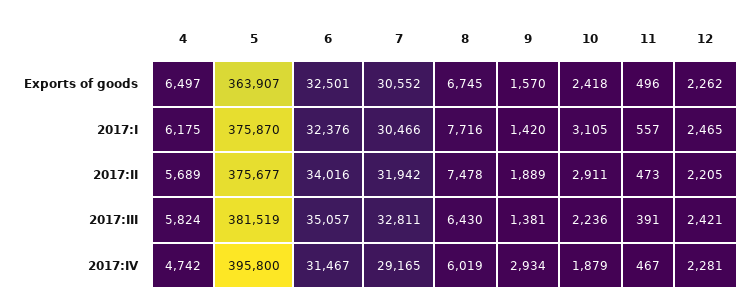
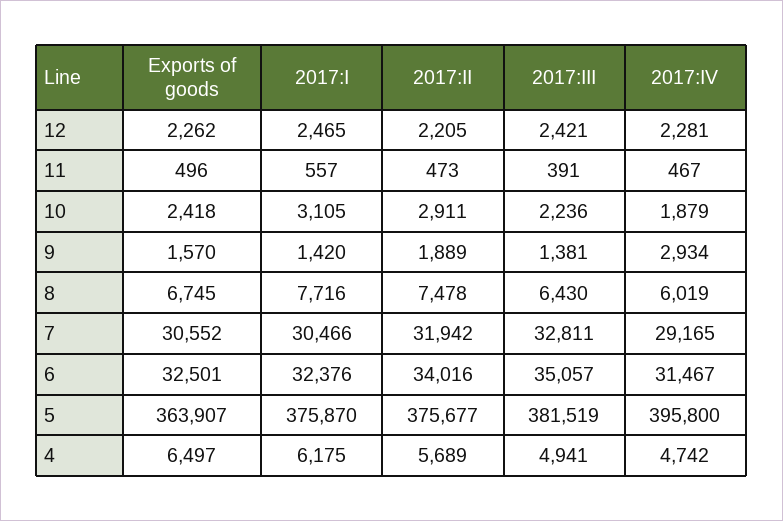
4, 2017:III: 5824 -> 4941

